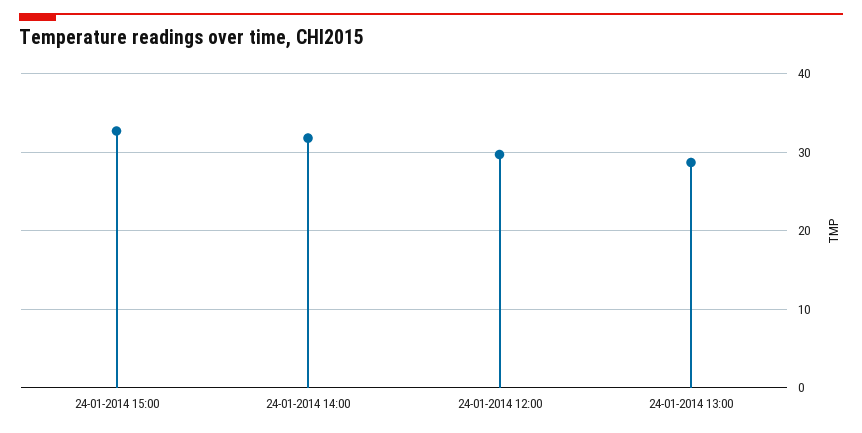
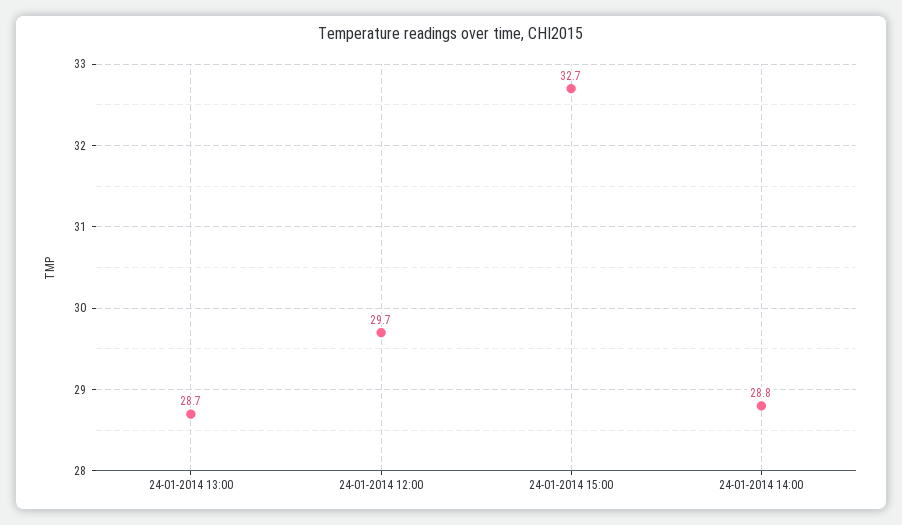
24-01-2014 14:00: 32 -> 28.8

